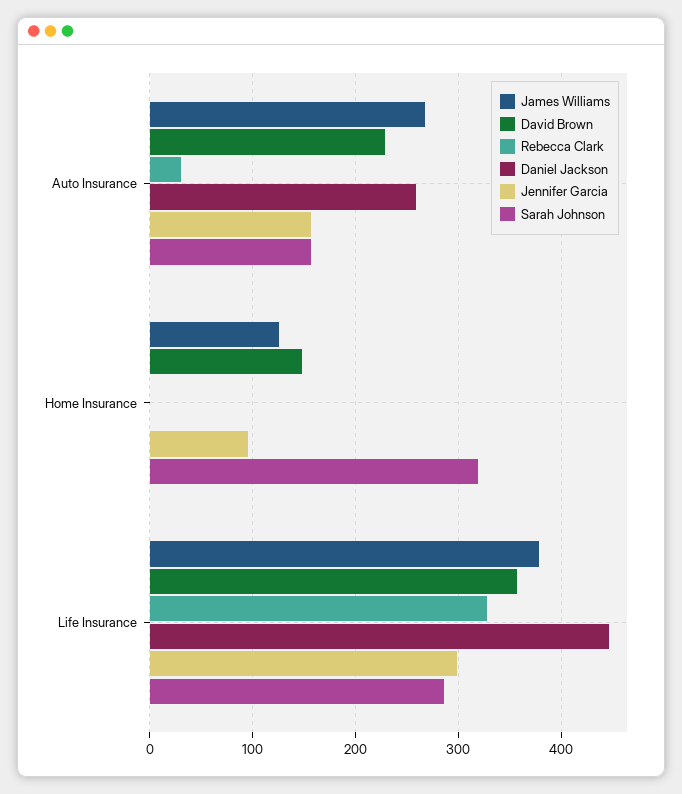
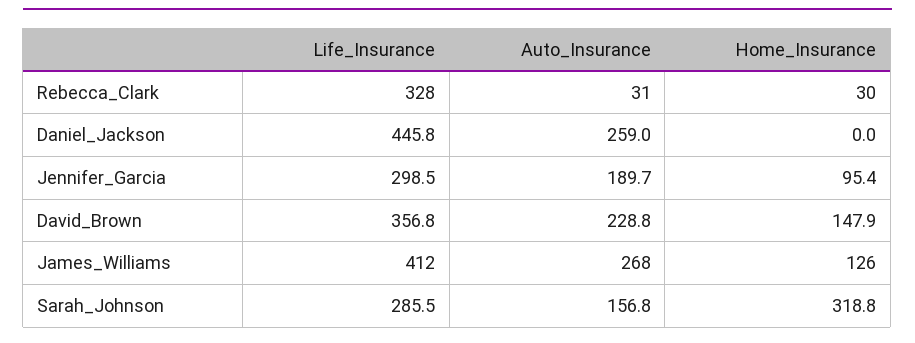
Jennifer Garcia, Auto Insurance: 160 -> 189.7
Rebecca Clark, Home Insurance: 0 -> 30
James Williams, Life Insurance: 380 -> 412

